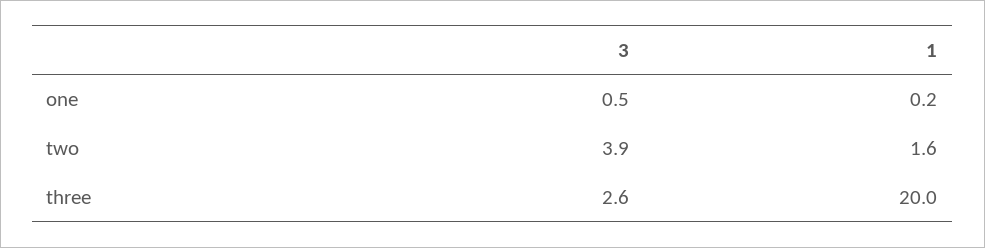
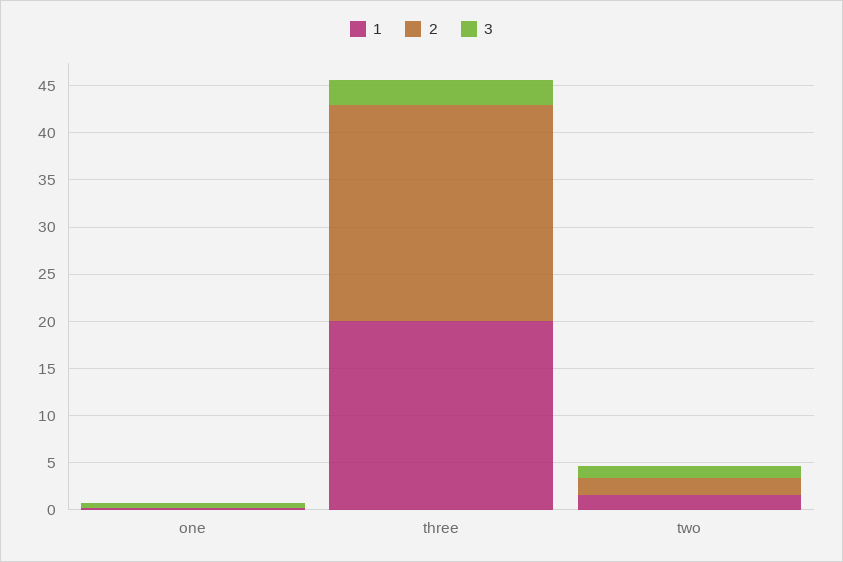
3, two: 3.9 -> 1
2, one: none -> 0
2, three: none -> 23
2, two: none -> 2

